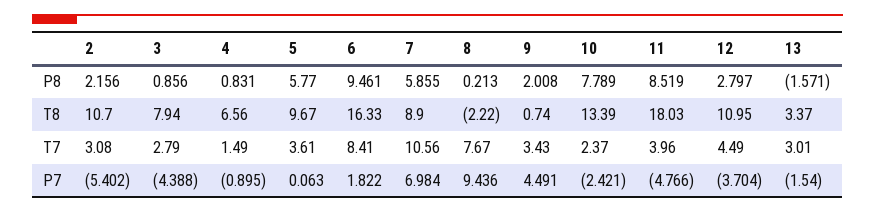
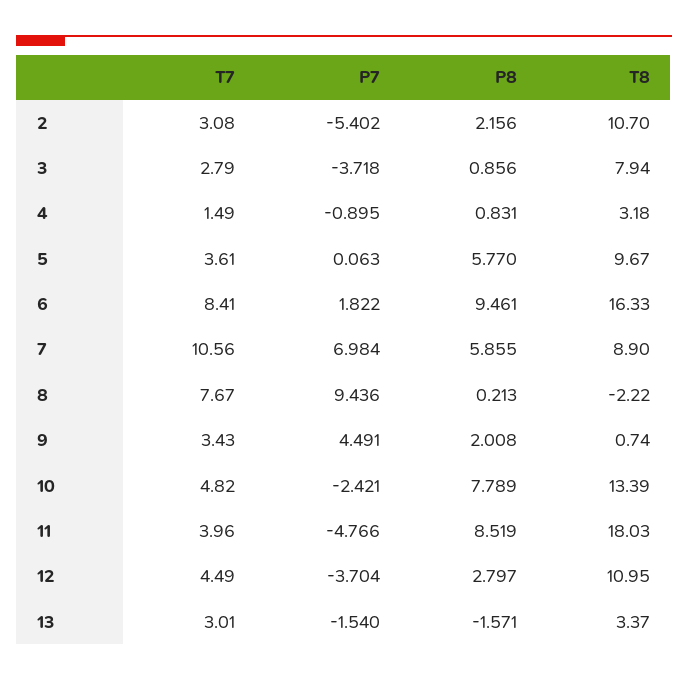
4, T8: 6.56 -> 3.18
10, T7: 2.37 -> 4.82
3, P7: -4.388 -> -3.718

